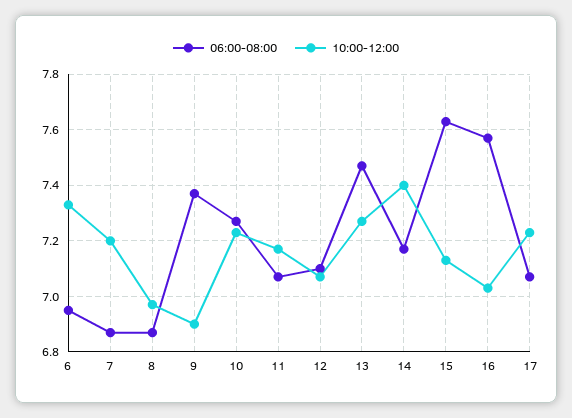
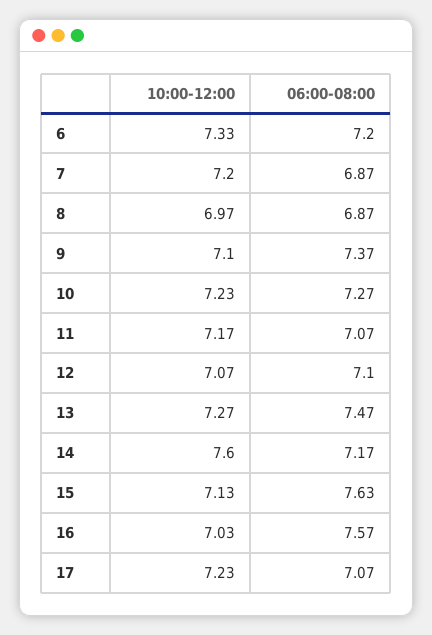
06:00-08:00, 6: 6.95 -> 7.2
10:00-12:00, 9: 6.9 -> 7.1
10:00-12:00, 14: 7.4 -> 7.6

